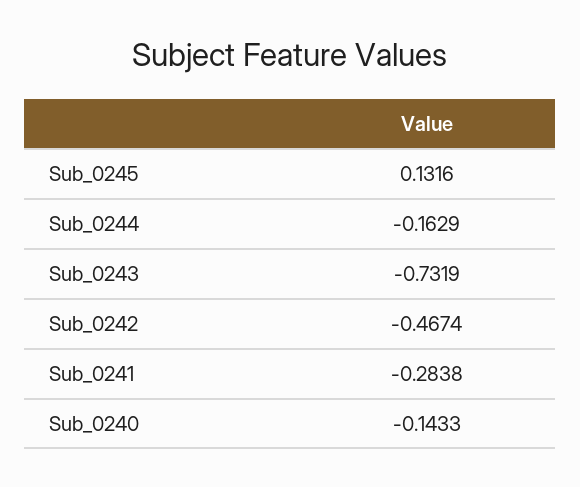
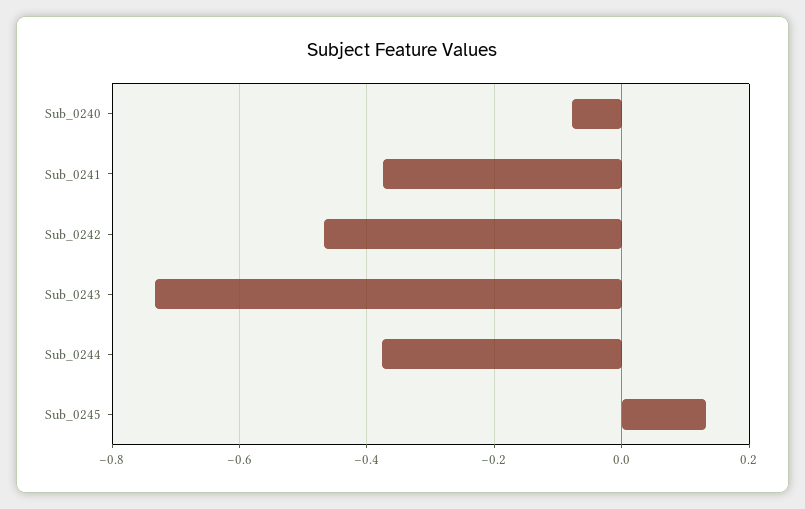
Sub_0244: -0.1629 -> -0.38
Sub_0241: -0.2838 -> -0.38
Sub_0240: -0.1433 -> -0.08

